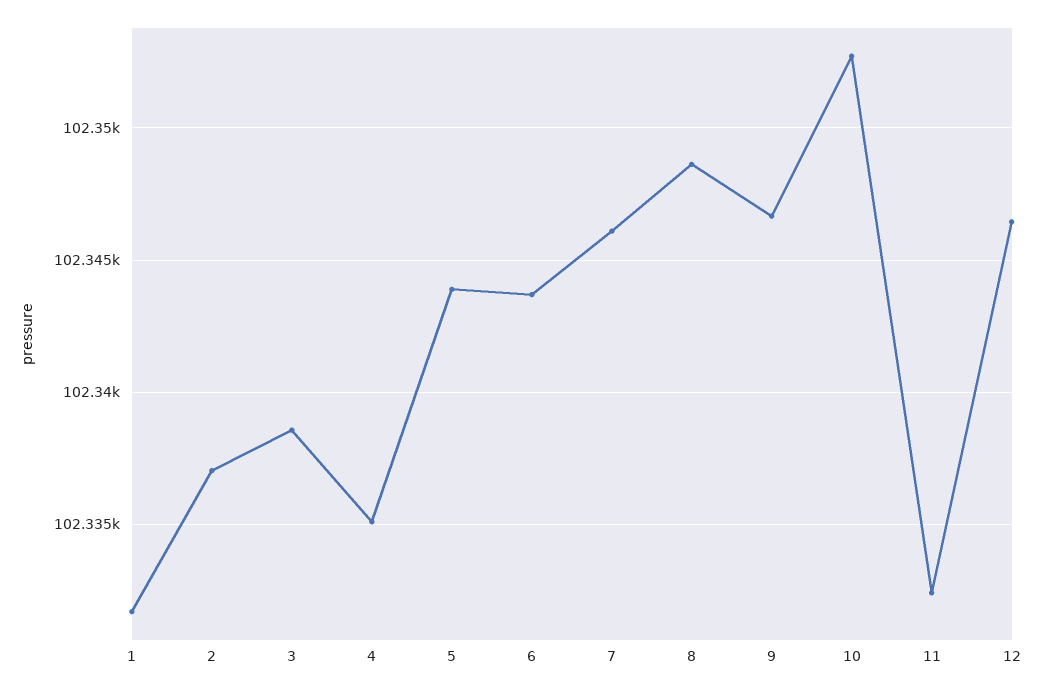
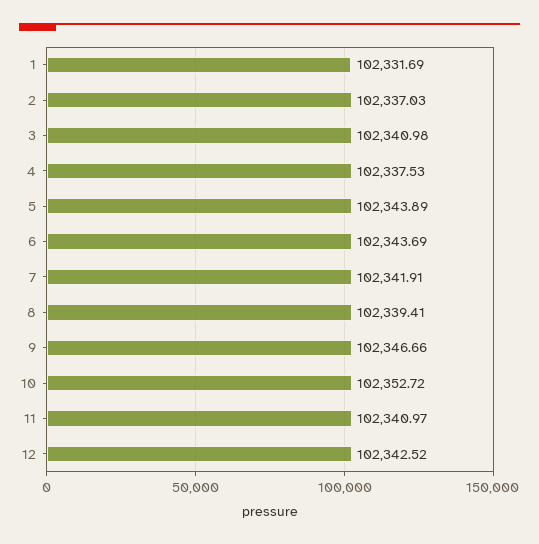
3: 102338.5 -> 102340.98
4: 102335 -> 102337.53
7: 102346 -> 102341.91
8: 102348.5 -> 102339.41
11: 102332.5 -> 102340.97
12: 102346.5 -> 102342.52

